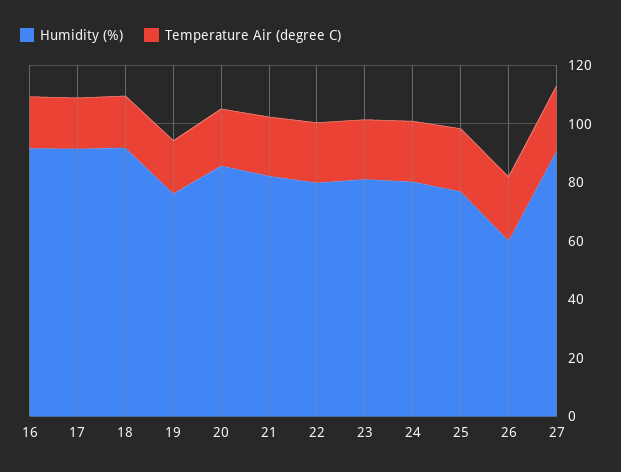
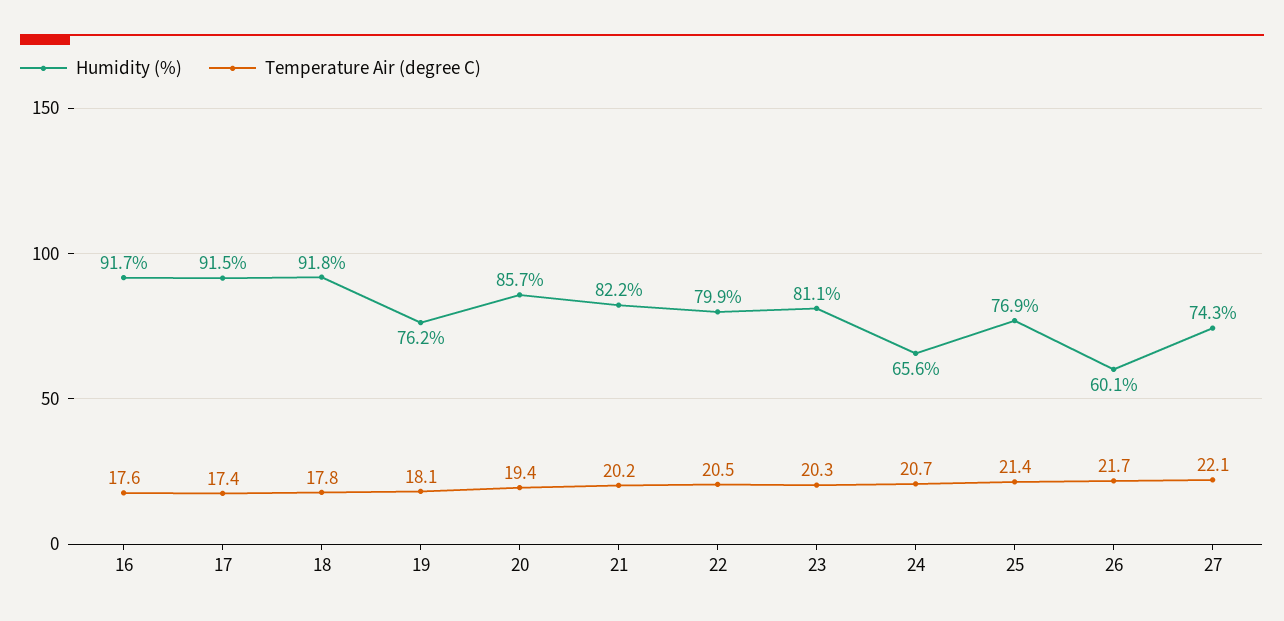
Humidity (%), 24: 80 -> 65.6
Humidity (%), 27: 90 -> 74.3

